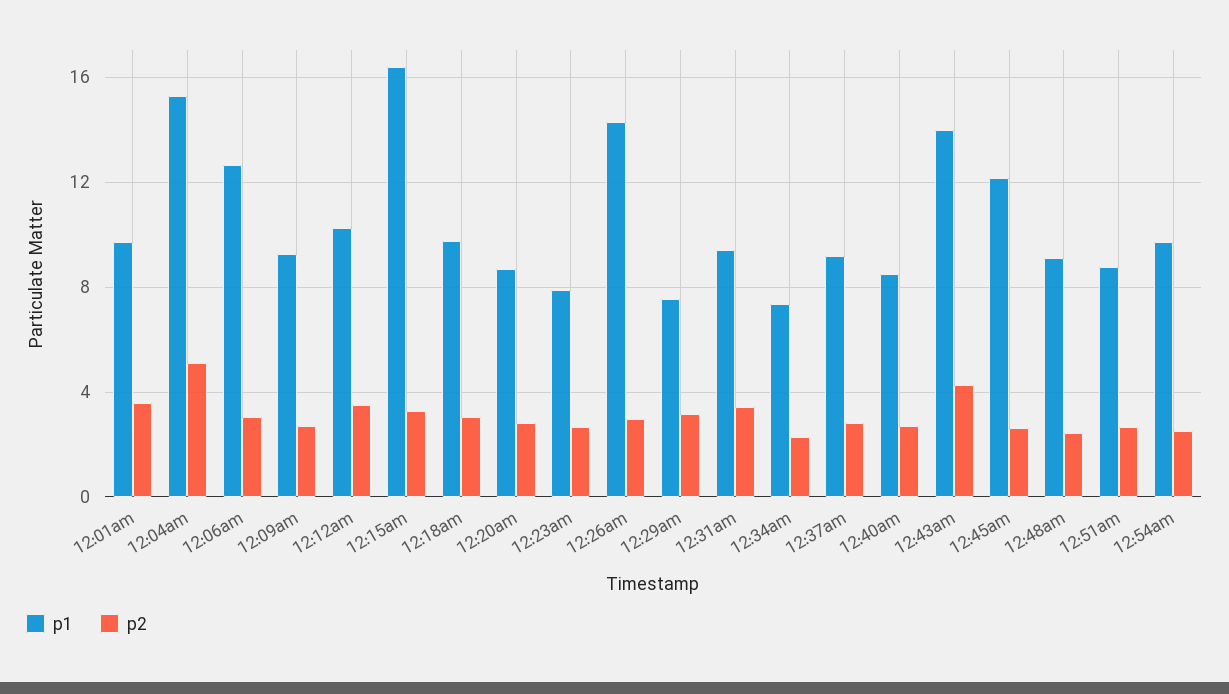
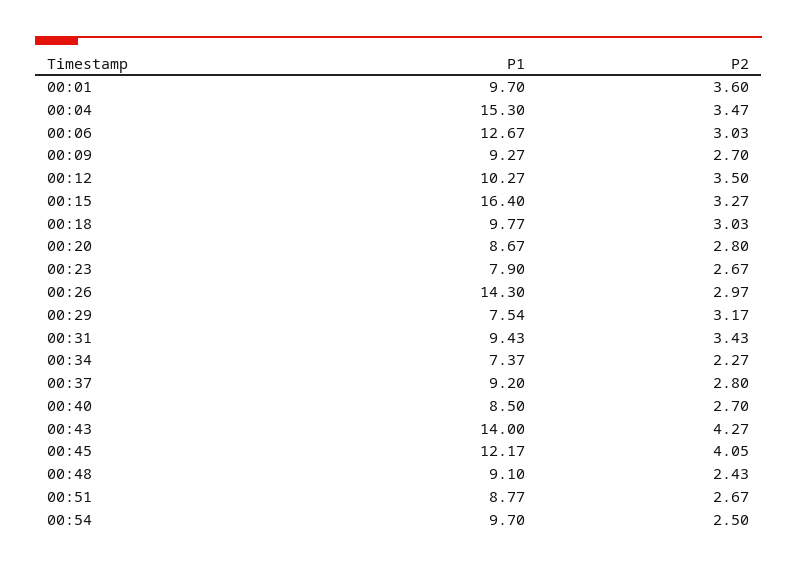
p2, 12:04am: 5 -> 3.47
p2, 12:45am: 2.5 -> 4.05

